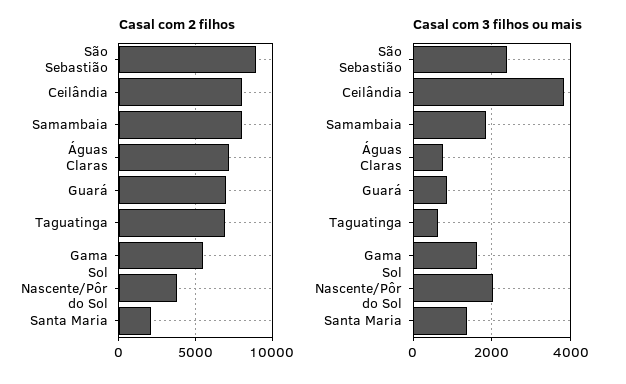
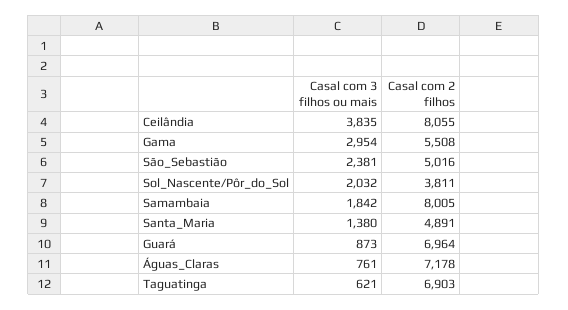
Casal com 2 filhos, São Sebastião: 9000 -> 5016
Casal com 2 filhos, Santa Maria: 2000 -> 4891
Casal com 3 filhos ou mais, Gama: 1600 -> 2954

